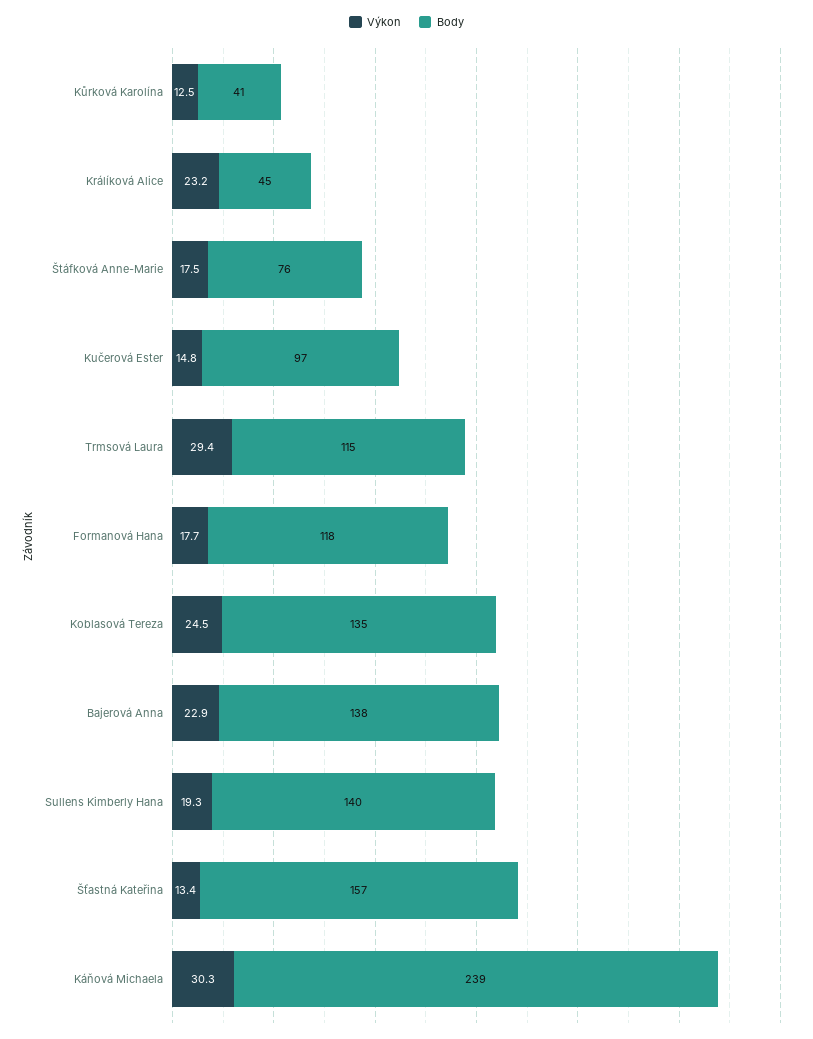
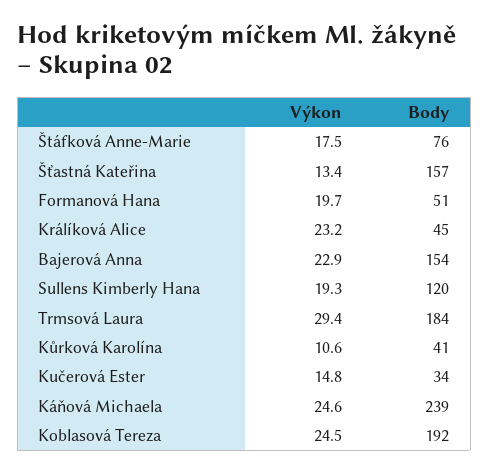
Výkon, Kůrková Karolína: 12.5 -> 10.6
Body, Kučerová Ester: 97 -> 34
Body, Trmsová Laura: 115 -> 184
Výkon, Formanová Hana: 17.7 -> 19.7
Body, Formanová Hana: 118 -> 51
Body, Koblasová Tereza: 135 -> 192
Body, Bajerová Anna: 138 -> 154
Body, Sullens Kimberly Hana: 140 -> 120
Výkon, Káňová Michaela: 30.3 -> 24.6

